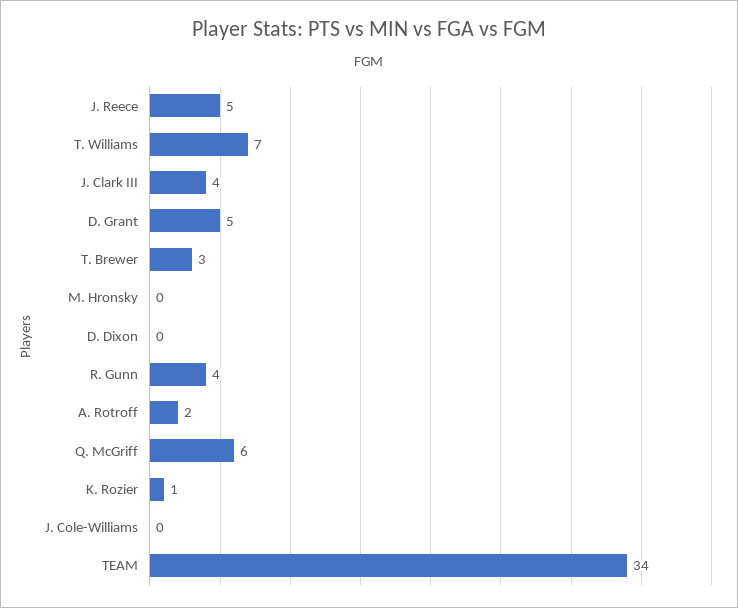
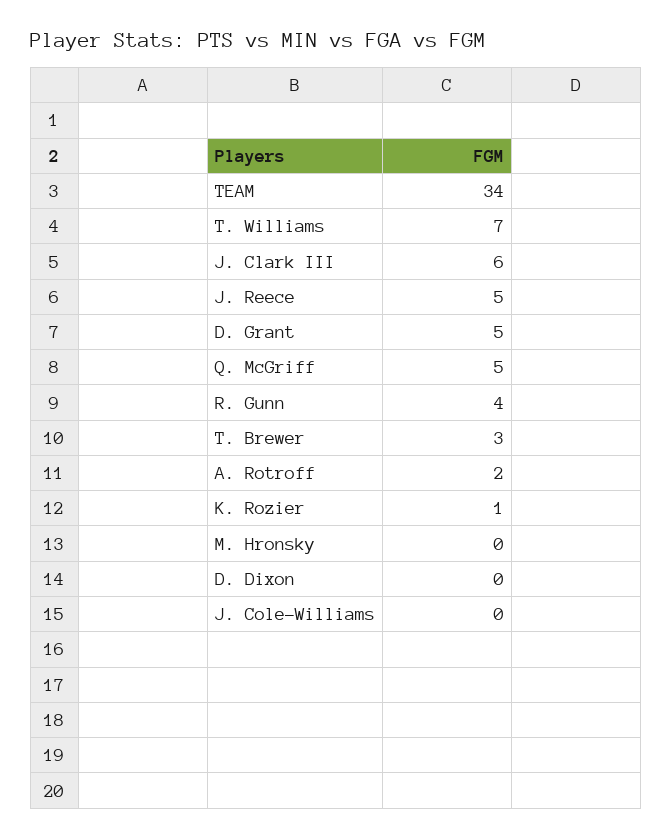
J. Clark III: 4 -> 6
Q. McGriff: 6 -> 5

